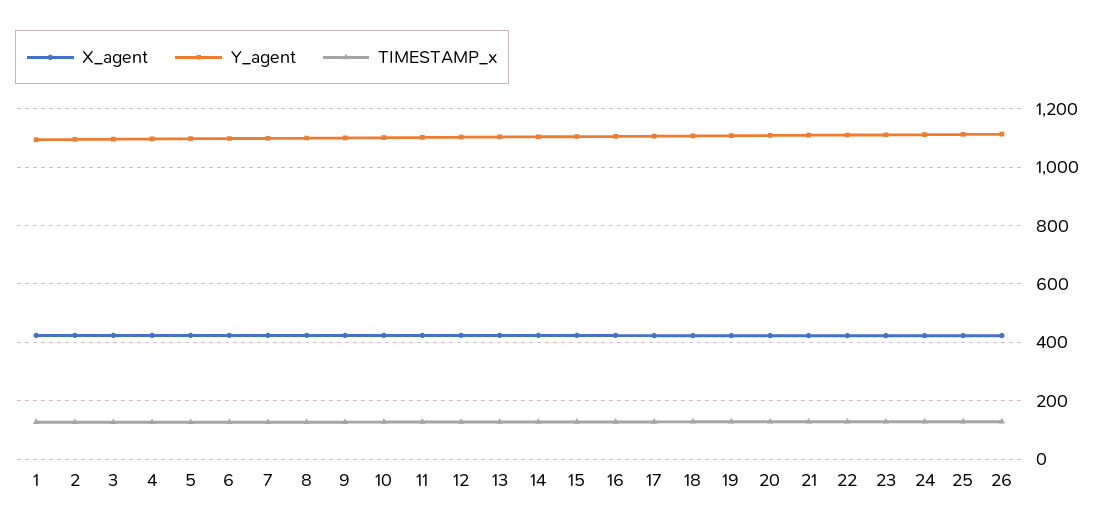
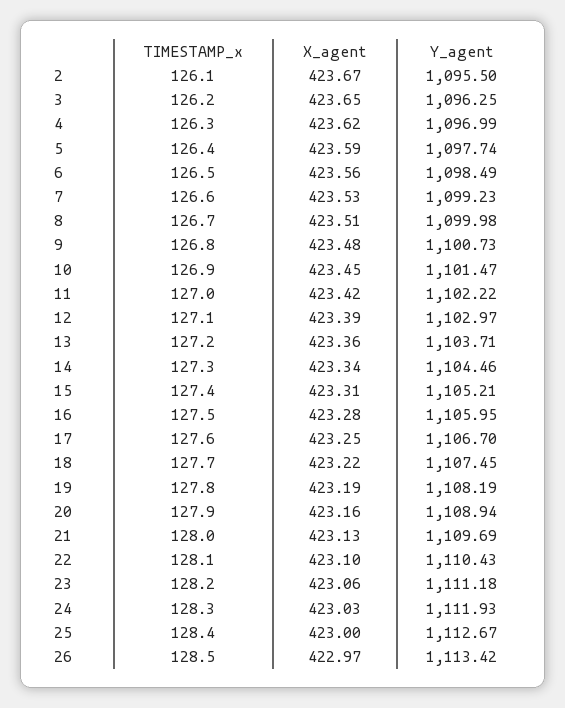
X_agent, 1: 425 -> none
Y_agent, 1: 1100 -> none
TIMESTAMP_x, 1: 125 -> none

